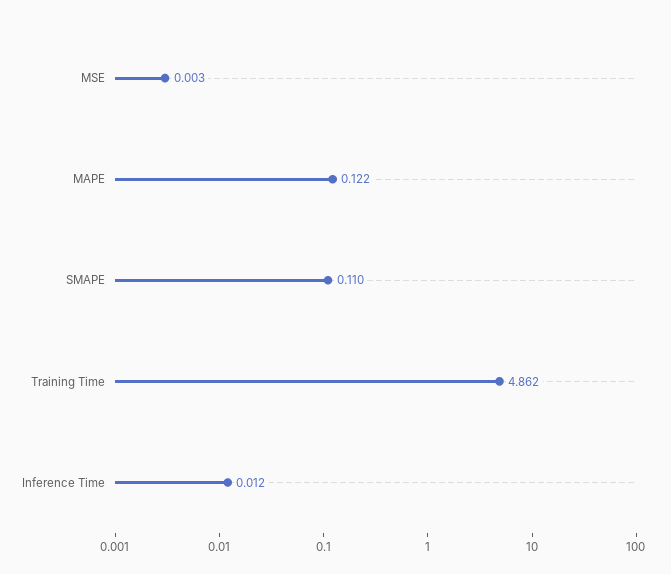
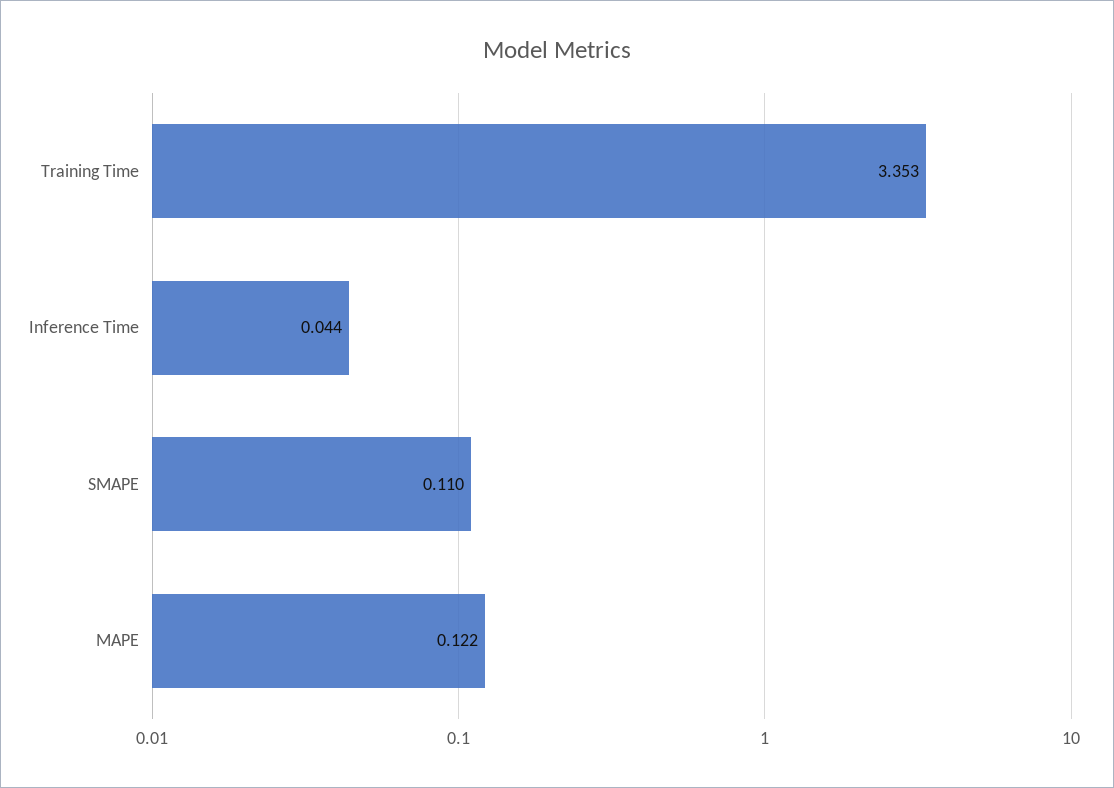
MSE: 0.003 -> none
Training Time: 4.862 -> 3.353
Inference Time: 0.012 -> 0.044

